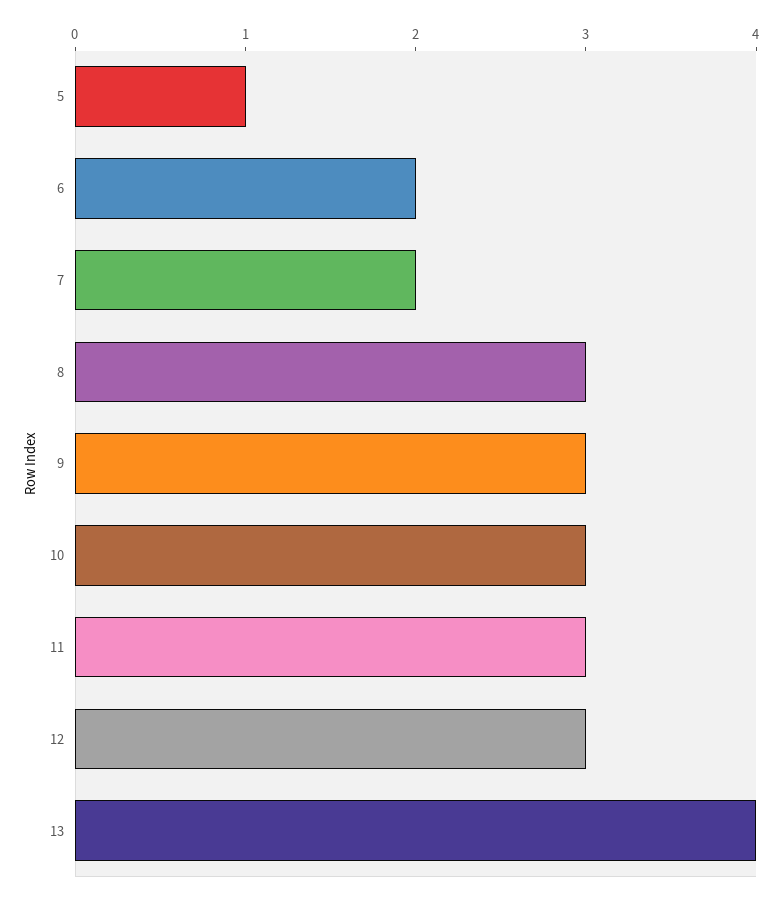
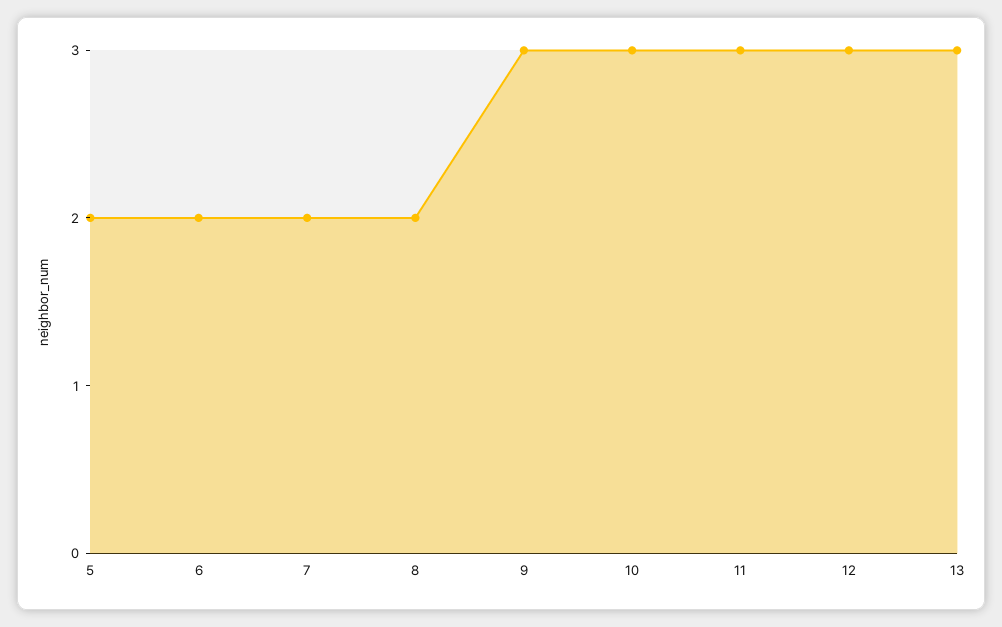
5: 1 -> 2
8: 3 -> 2
13: 4 -> 3

